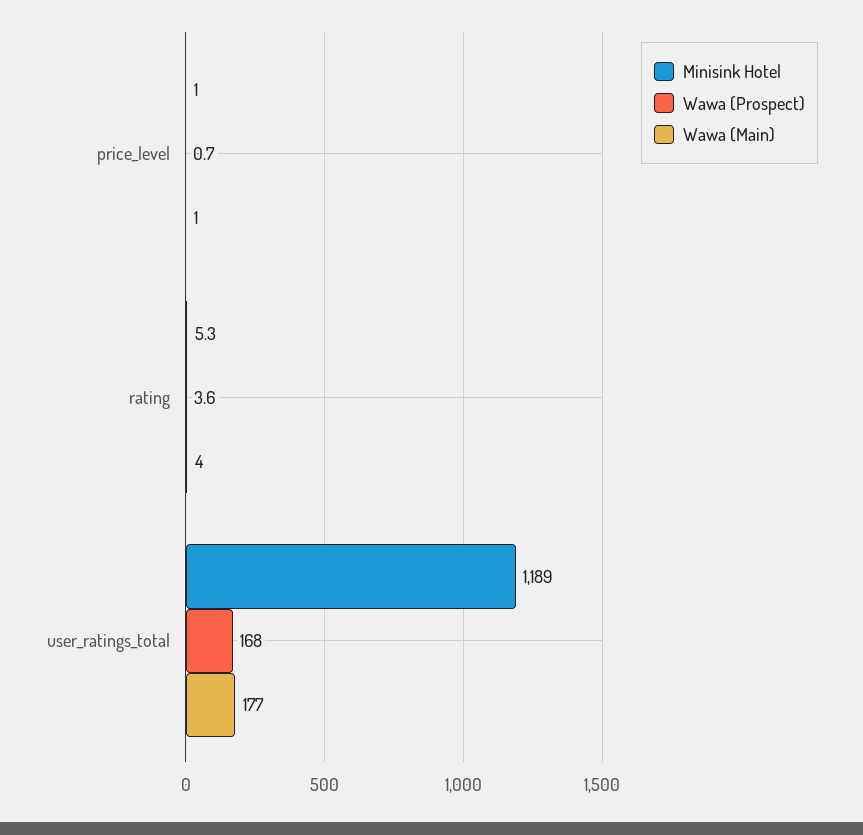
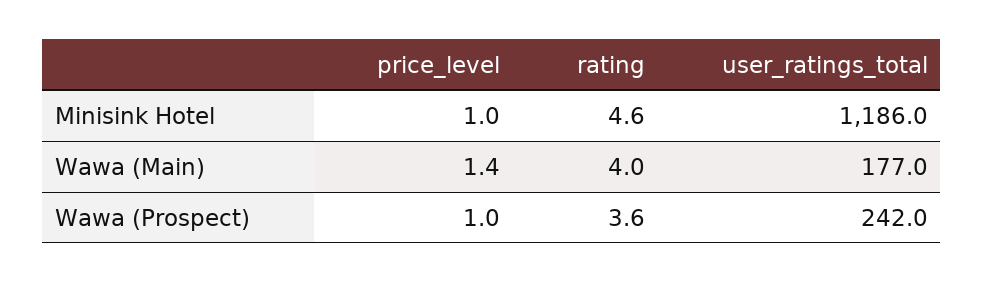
Wawa (Prospect), price_level: 0.7 -> 1
Wawa (Main), price_level: 1 -> 1.4
Minisink Hotel, rating: 5.3 -> 4.6
Minisink Hotel, user_ratings_total: 1189 -> 1186
Wawa (Prospect), user_ratings_total: 168 -> 242

